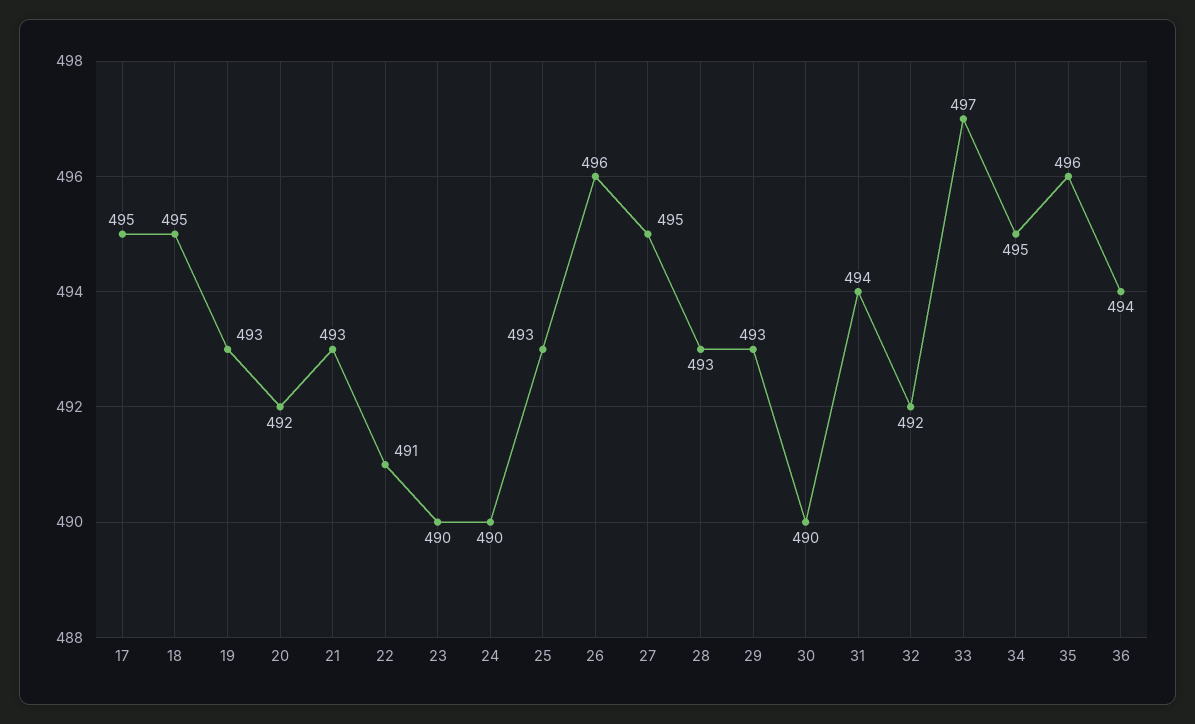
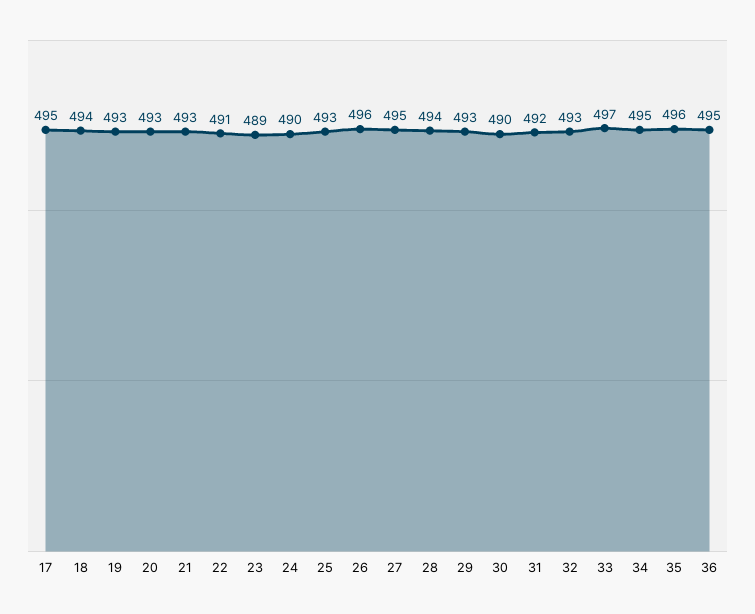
18: 495 -> 494
20: 492 -> 493
23: 490 -> 489
28: 493 -> 494
31: 494 -> 492
32: 492 -> 493
36: 494 -> 495

